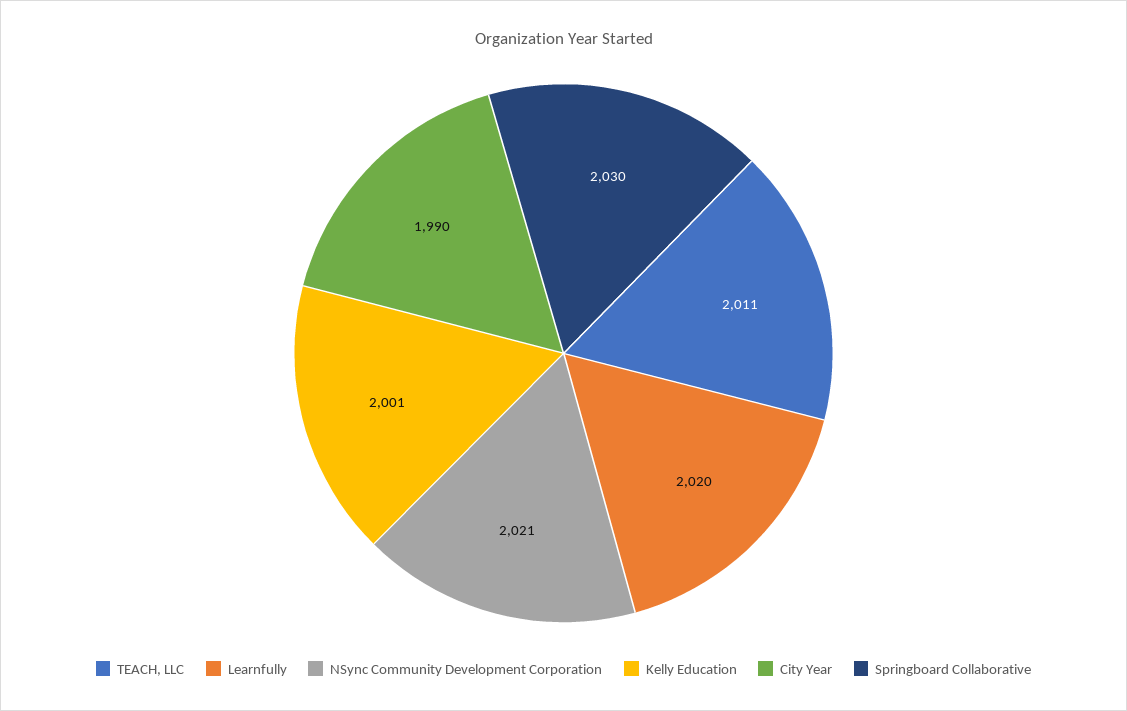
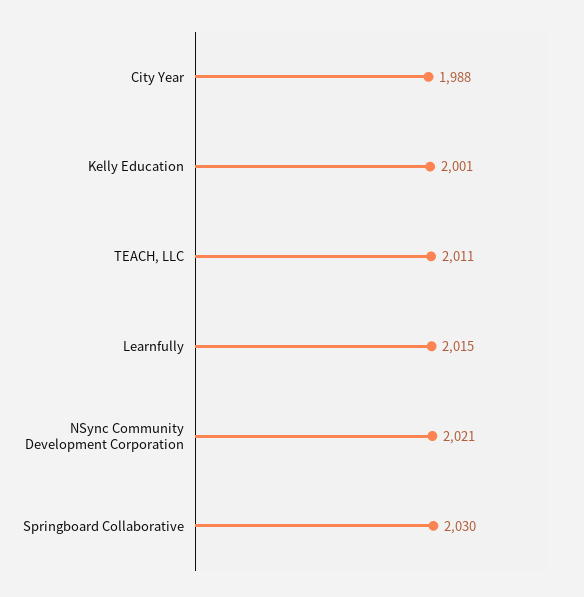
Learnfully: 2020 -> 2015
City Year: 1990 -> 1988

